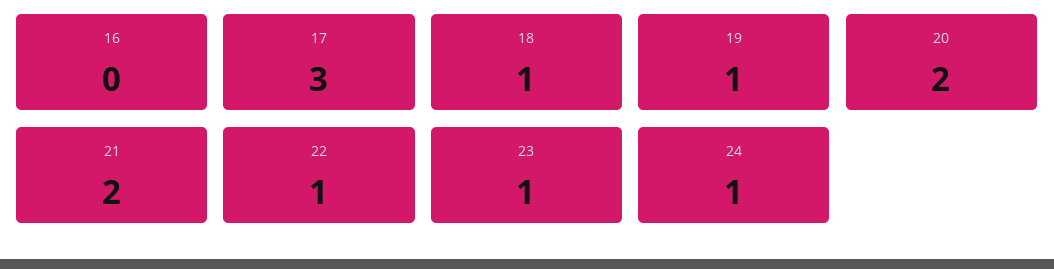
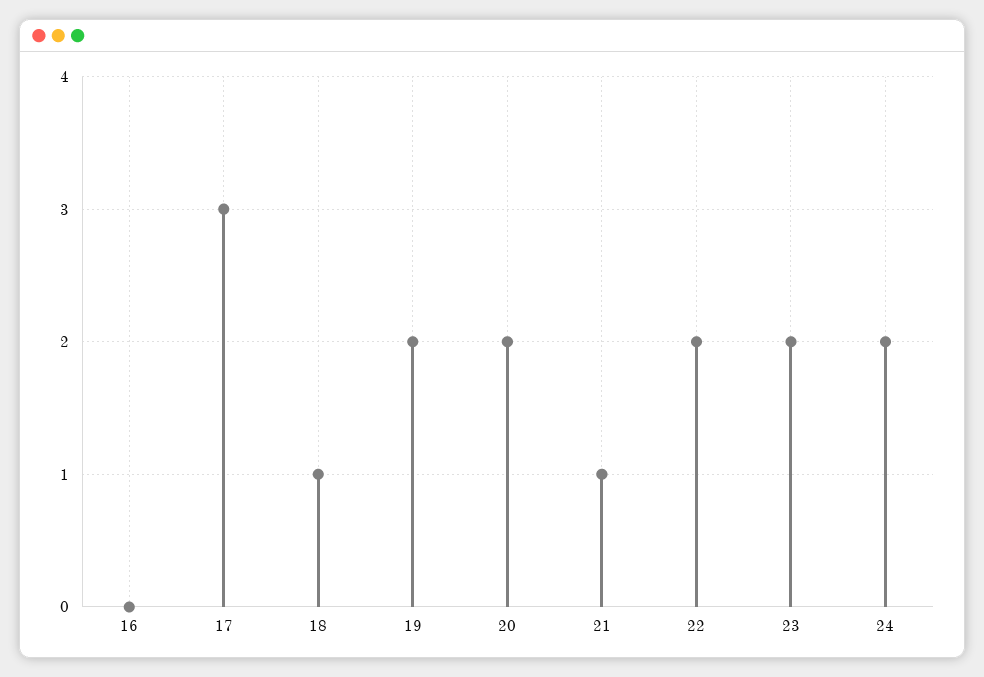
19: 1 -> 2
21: 2 -> 1
22: 1 -> 2
23: 1 -> 2
24: 1 -> 2

